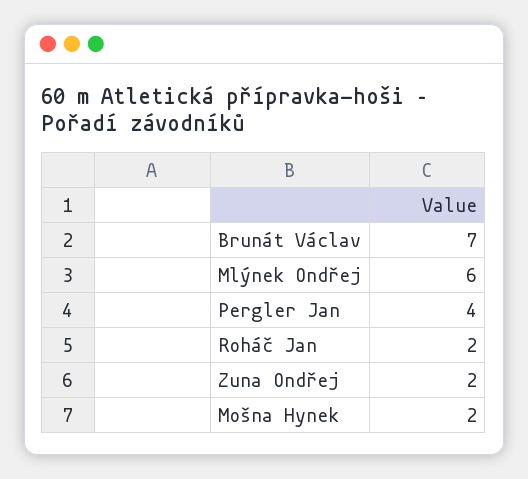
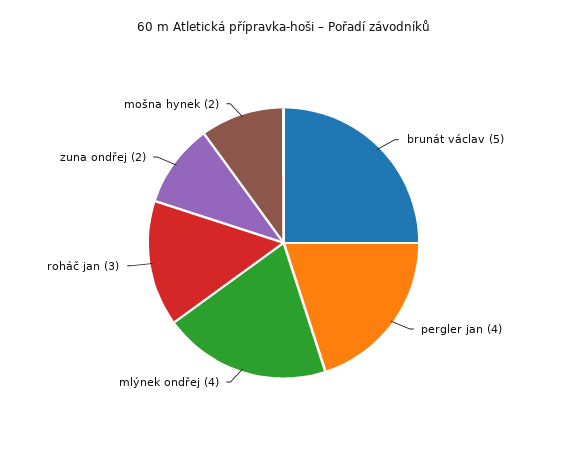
Brunát Václav: 7 -> 5
Mlýnek Ondřej: 6 -> 4
Roháč Jan: 2 -> 3

